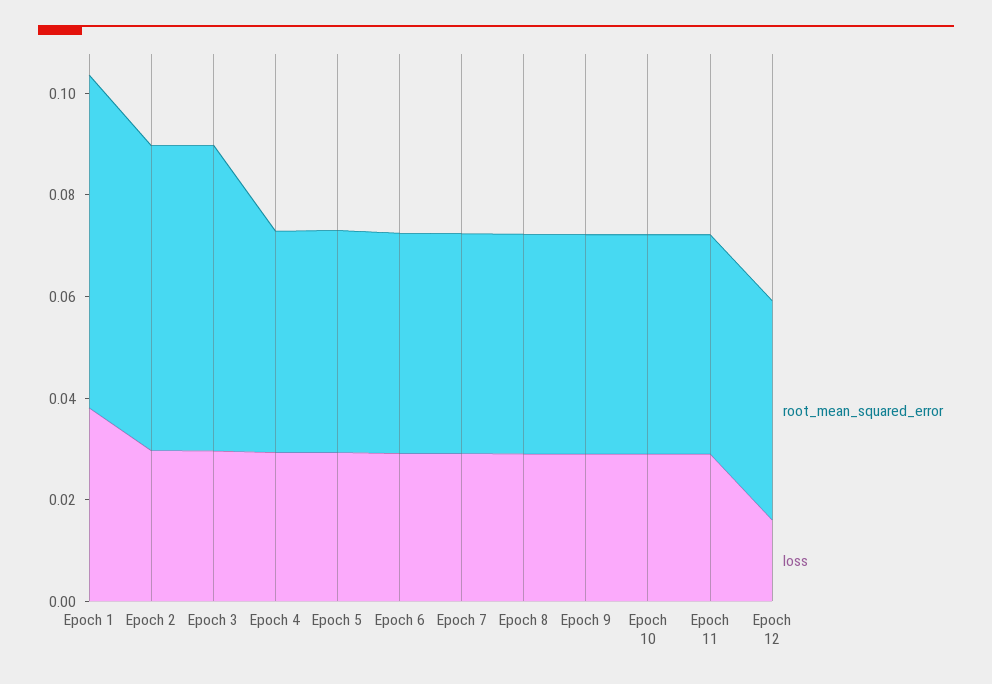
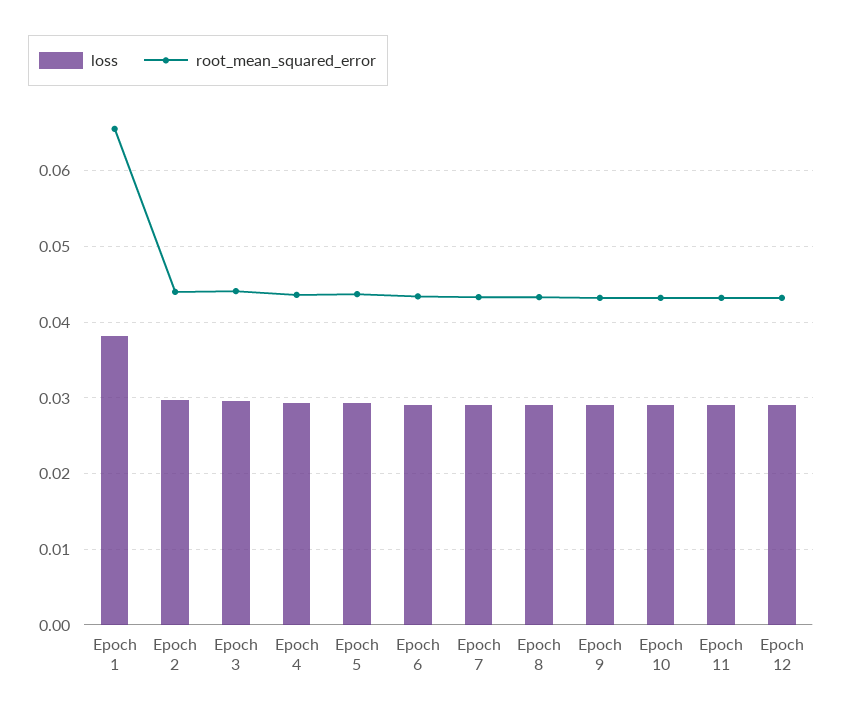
root_mean_squared_error, Epoch 2: 0.06 -> 0.044
root_mean_squared_error, Epoch 3: 0.06 -> 0.044
loss, Epoch 12: 0.015 -> 0.029

